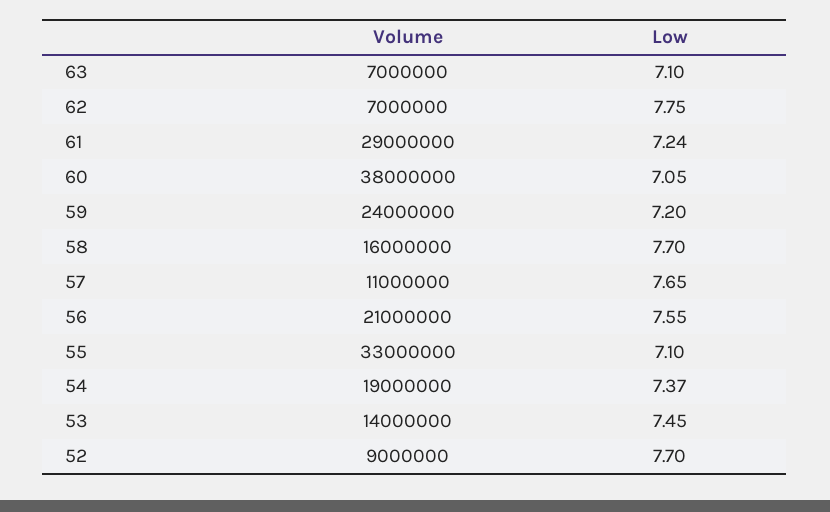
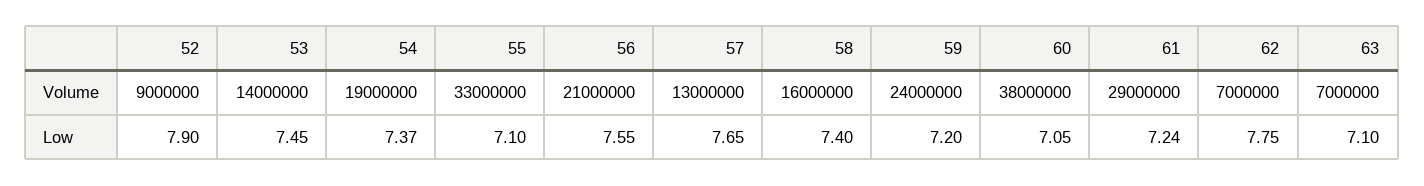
Low, 58: 7.7 -> 7.4
Volume, 57: 11000000 -> 13000000
Low, 52: 7.7 -> 7.9

